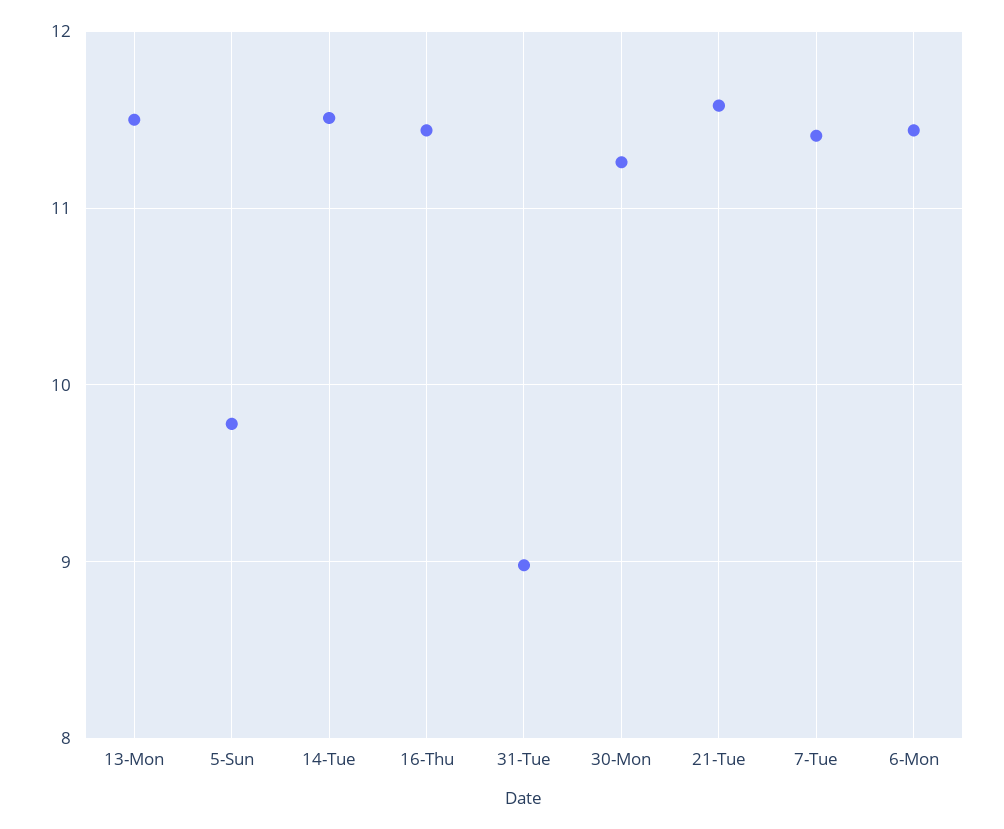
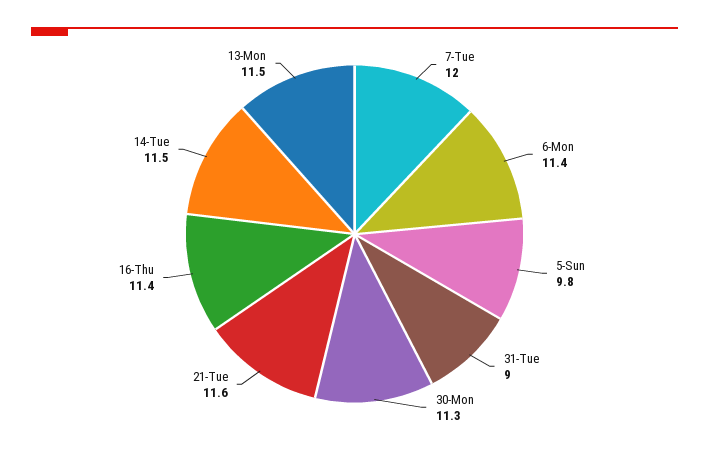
7-Tue: 11.4 -> 12

